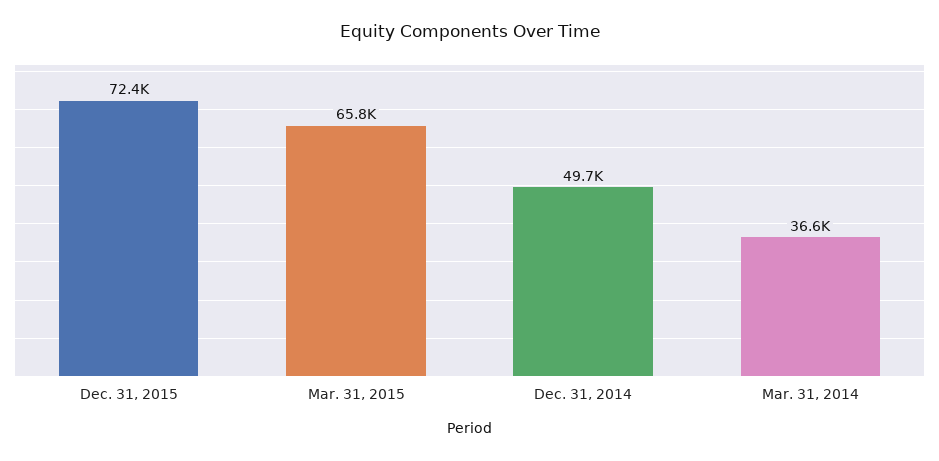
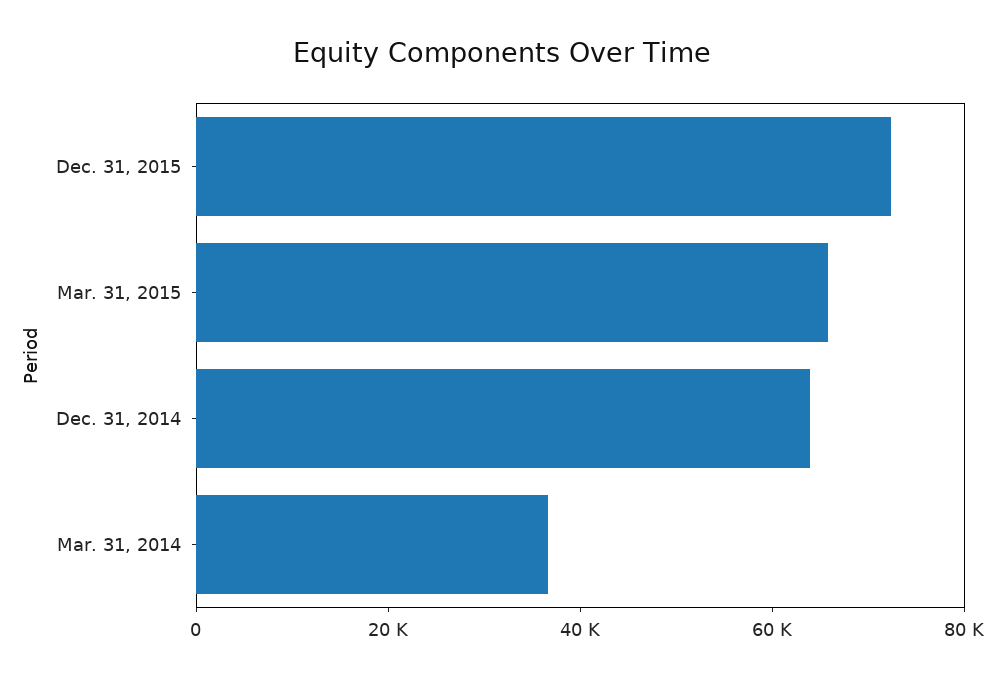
Dec. 31, 2014: 49700 -> 65000

